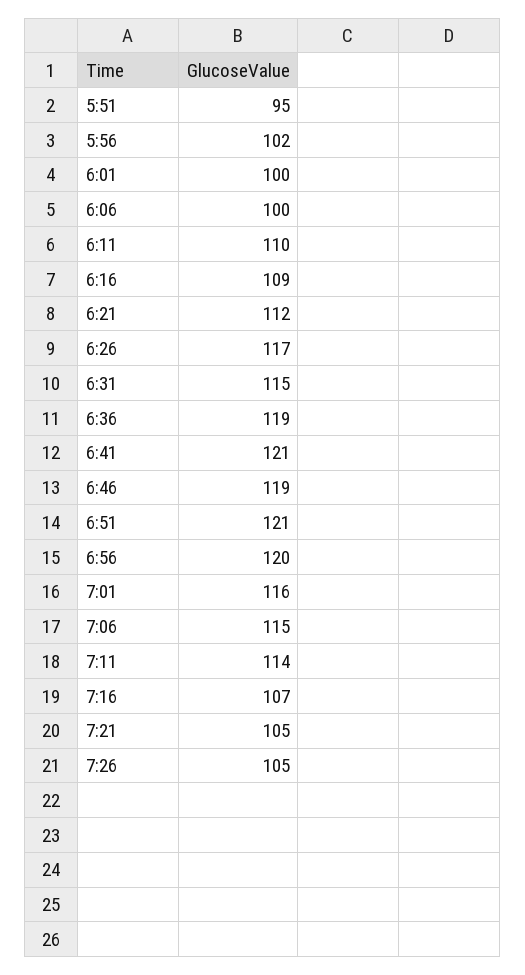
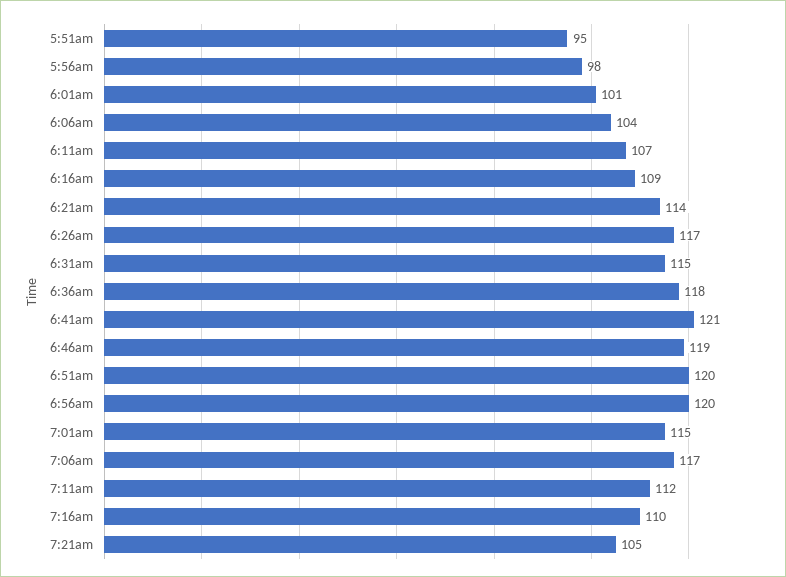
5:56: 102 -> 98
6:01: 100 -> 101
6:06: 100 -> 104
6:11: 110 -> 107
6:21: 112 -> 114
6:36: 119 -> 118
6:51: 121 -> 120
7:01: 116 -> 115
7:06: 115 -> 117
7:11: 114 -> 112
7:16: 107 -> 110
7:26: 105 -> none

